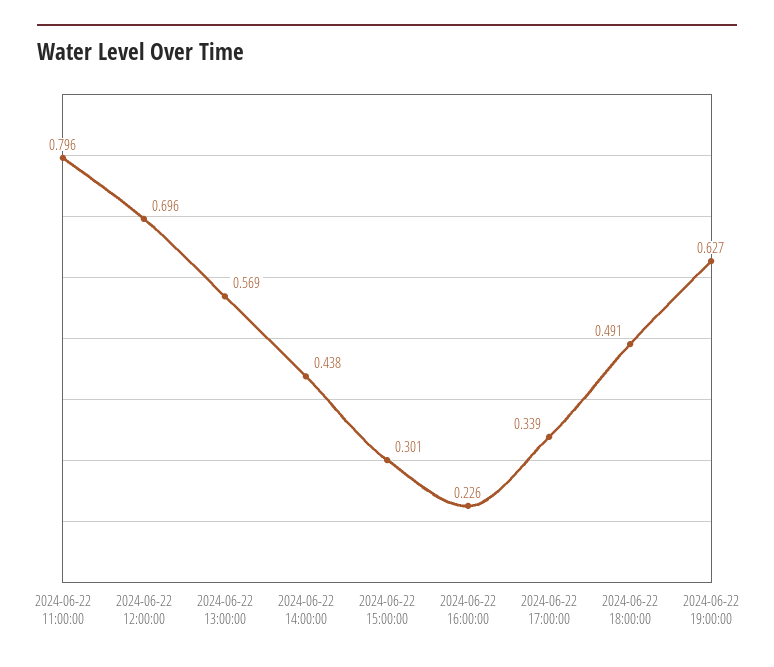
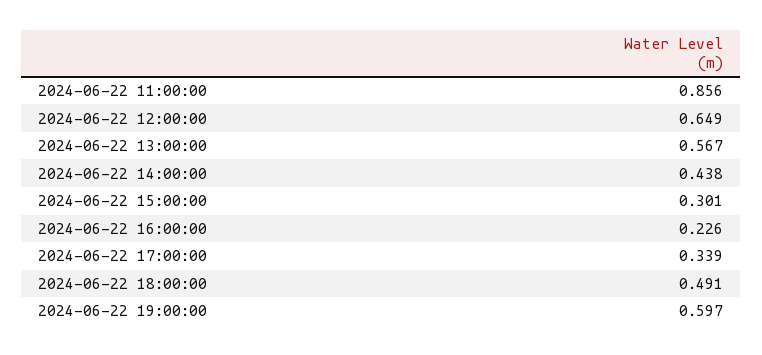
2024-06-22 11:00:00: 0.796 -> 0.856
2024-06-22 12:00:00: 0.696 -> 0.649
2024-06-22 13:00:00: 0.569 -> 0.567
2024-06-22 19:00:00: 0.627 -> 0.597

